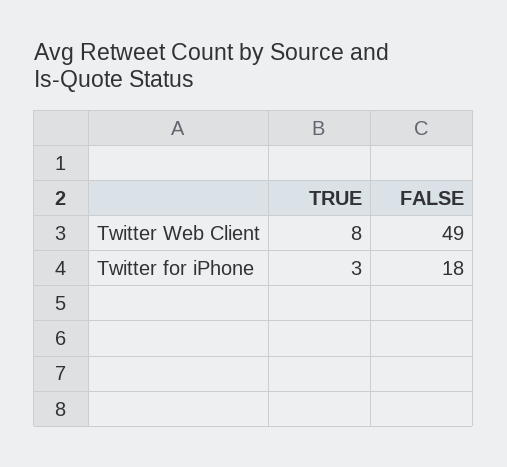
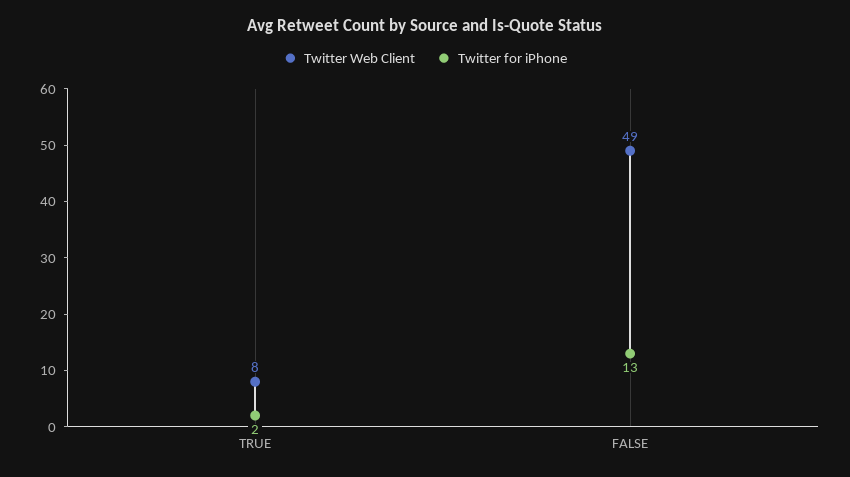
Twitter for iPhone, TRUE: 3 -> 2
Twitter for iPhone, FALSE: 18 -> 13

